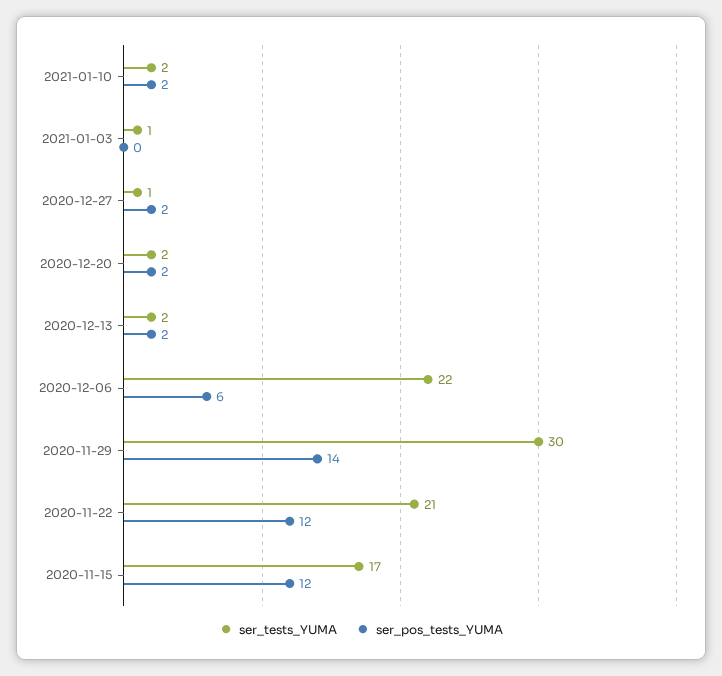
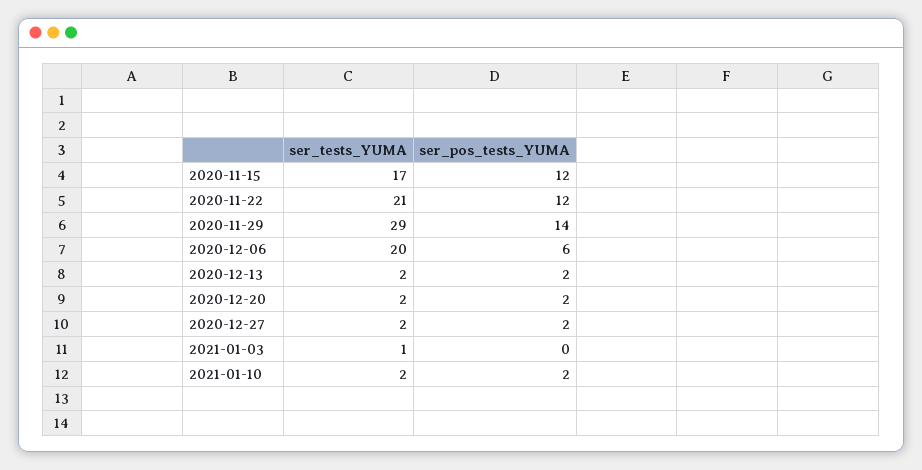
ser_tests_YUMA, 2020-12-27: 1 -> 2
ser_tests_YUMA, 2020-12-06: 22 -> 20
ser_tests_YUMA, 2020-11-29: 30 -> 29

